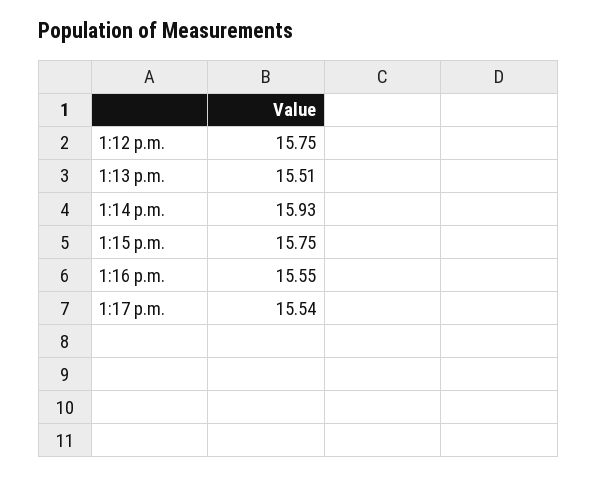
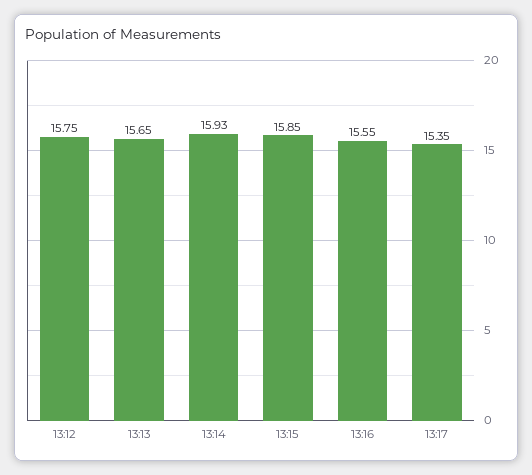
1:13 p.m.: 15.51 -> 15.65
1:15 p.m.: 15.75 -> 15.85
1:17 p.m.: 15.54 -> 15.35

